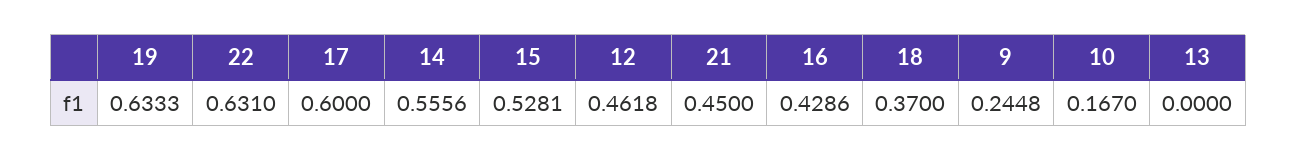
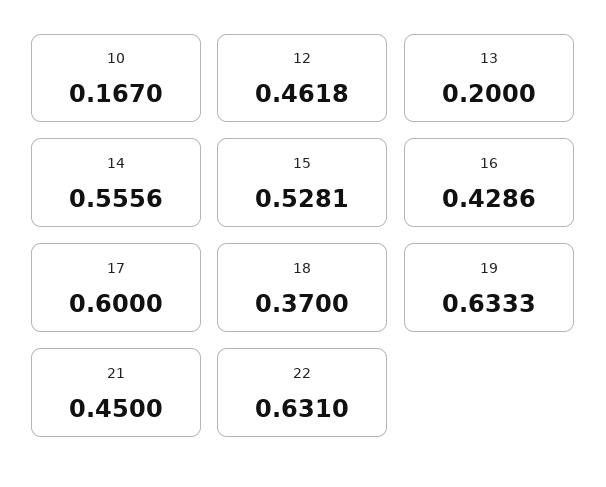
9: 0.2448 -> none
13: 0 -> 0.2

